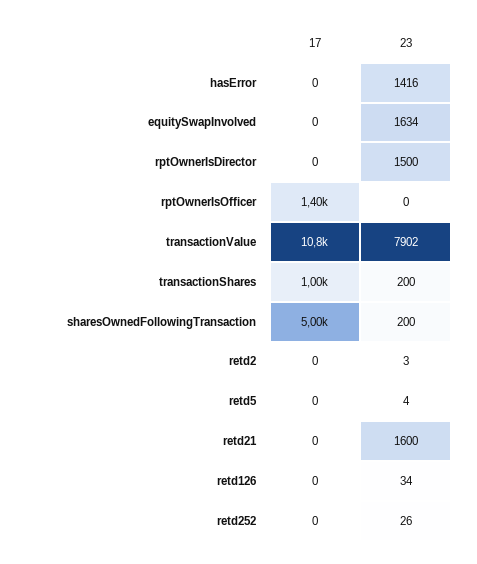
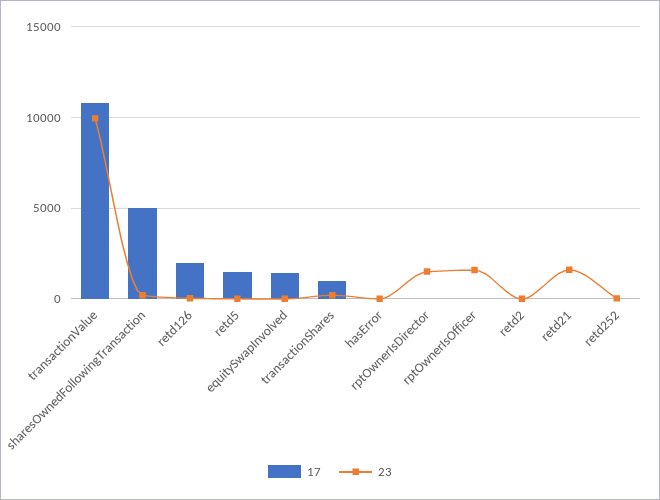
23, hasError: 1416 -> 0
17, equitySwapInvolved: 0 -> 1500
23, equitySwapInvolved: 1634 -> 0
17, rptOwnerIsOfficer: 1400 -> 0
23, rptOwnerIsOfficer: 0 -> 1500
23, transactionValue: 7902 -> 10000
17, retd5: 0 -> 1500
17, retd126: 0 -> 2000

